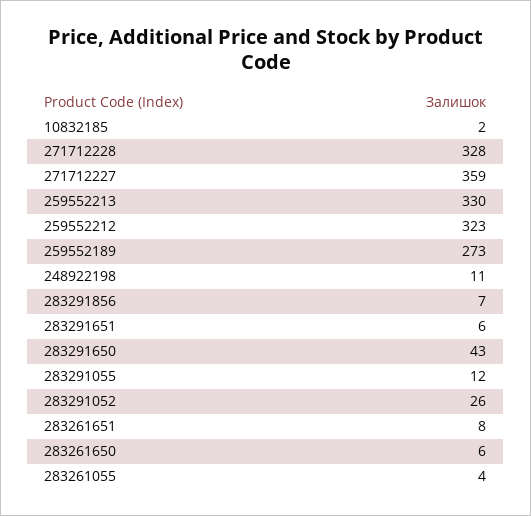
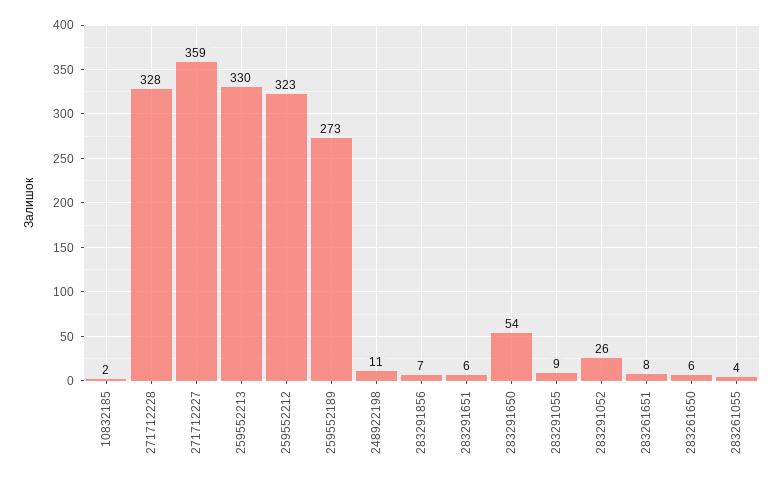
283291650: 43 -> 54
283291055: 12 -> 9

